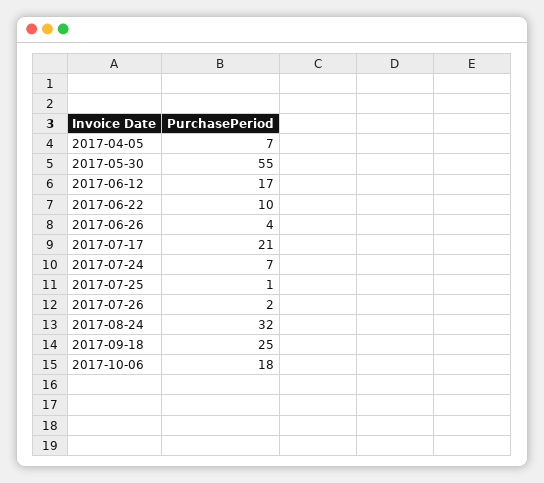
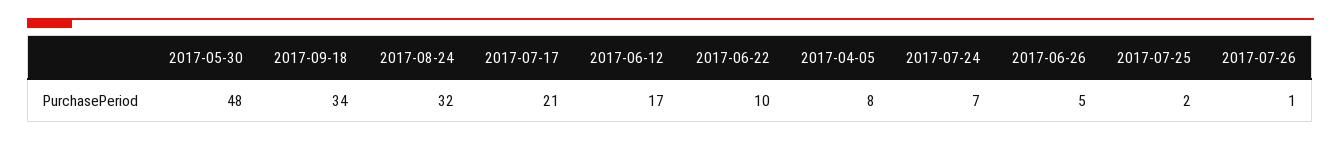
2017-04-05: 7 -> 8
2017-05-30: 55 -> 48
2017-06-26: 4 -> 5
2017-07-25: 1 -> 2
2017-07-26: 2 -> 1
2017-09-18: 25 -> 34
2017-10-06: 18 -> none

